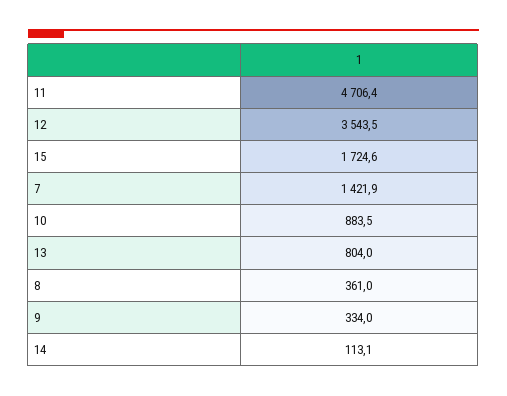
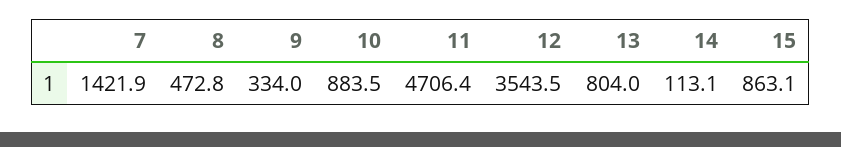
15: 1724.6 -> 863.1
8: 361 -> 472.8

